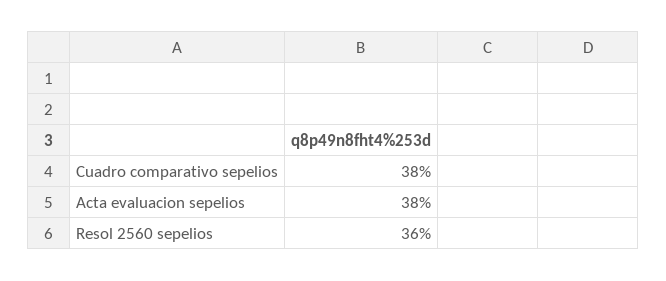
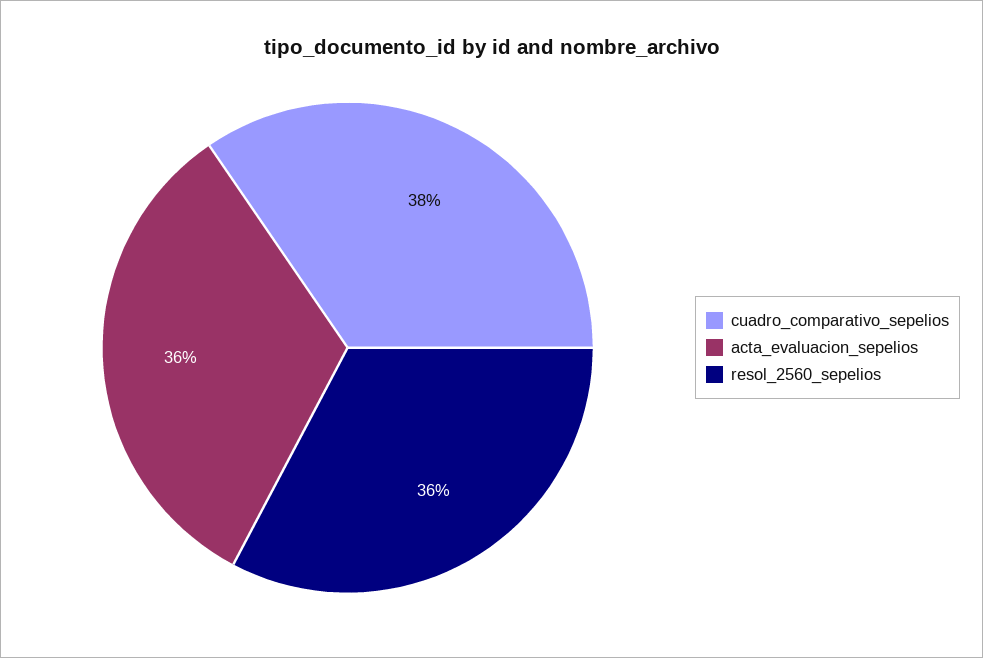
Acta evaluacion sepelios: 38 -> 36

